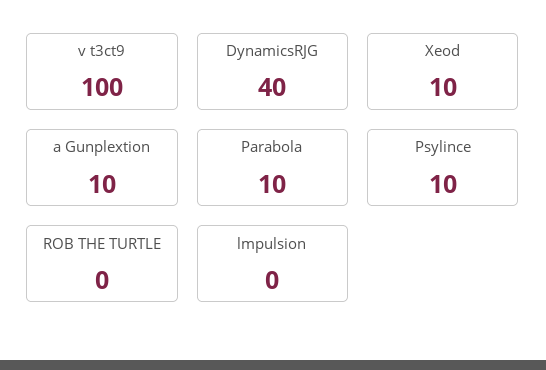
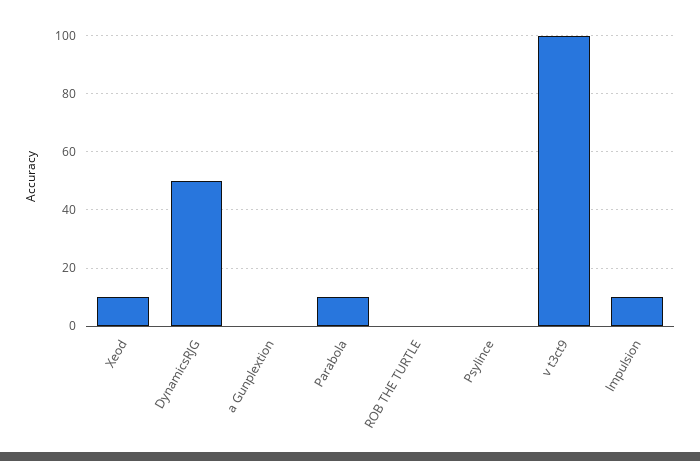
DynamicsRJG: 40 -> 50
a Gunplextion: 10 -> 0
Psylince: 10 -> 0
lmpulsion: 0 -> 10

